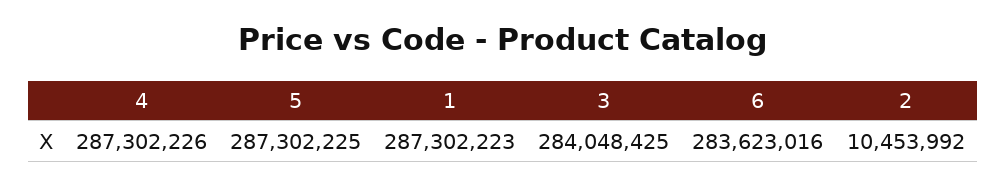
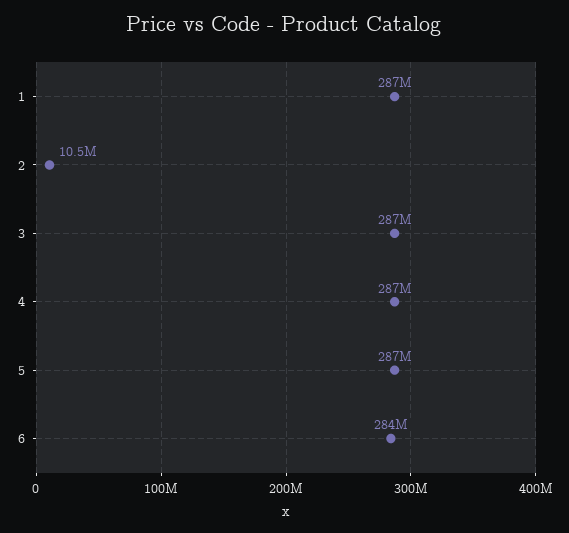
3: 284048425 -> 287000000

